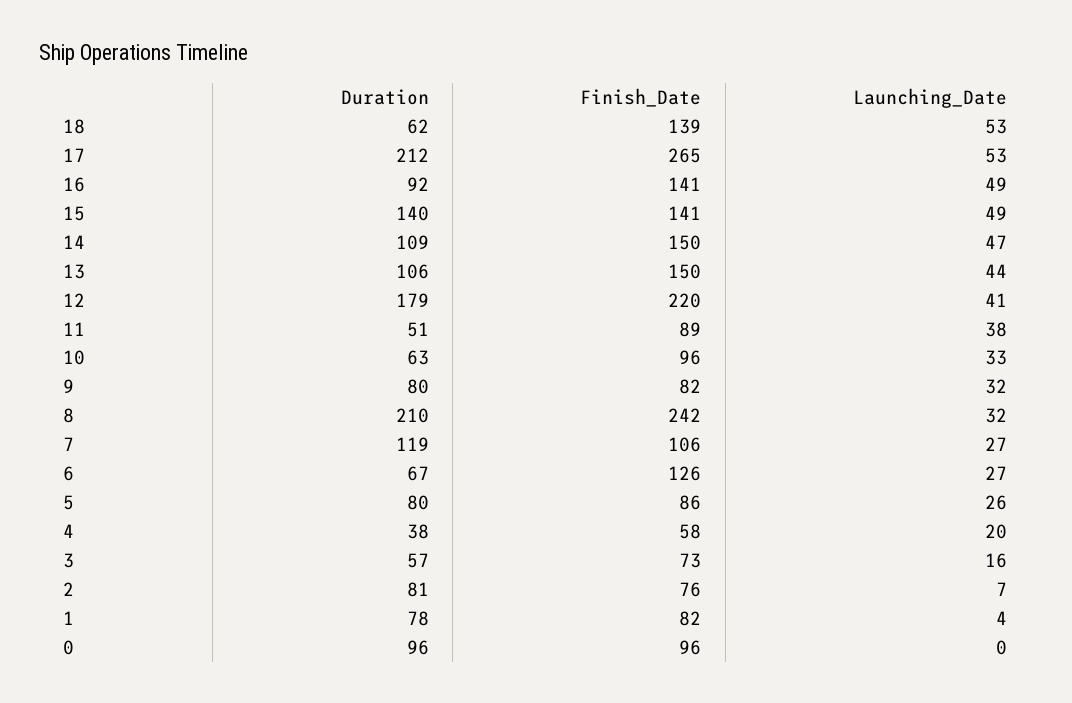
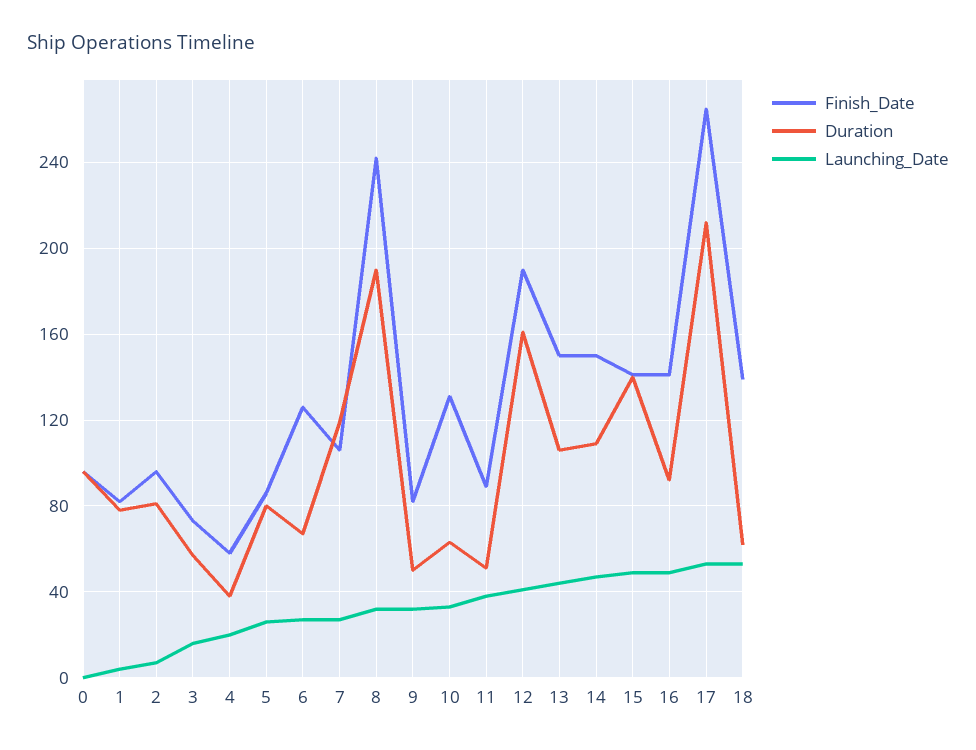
Duration, 12: 179 -> 160
Finish_Date, 12: 220 -> 190
Finish_Date, 10: 96 -> 130
Duration, 9: 80 -> 50
Duration, 8: 210 -> 190
Finish_Date, 2: 76 -> 95

